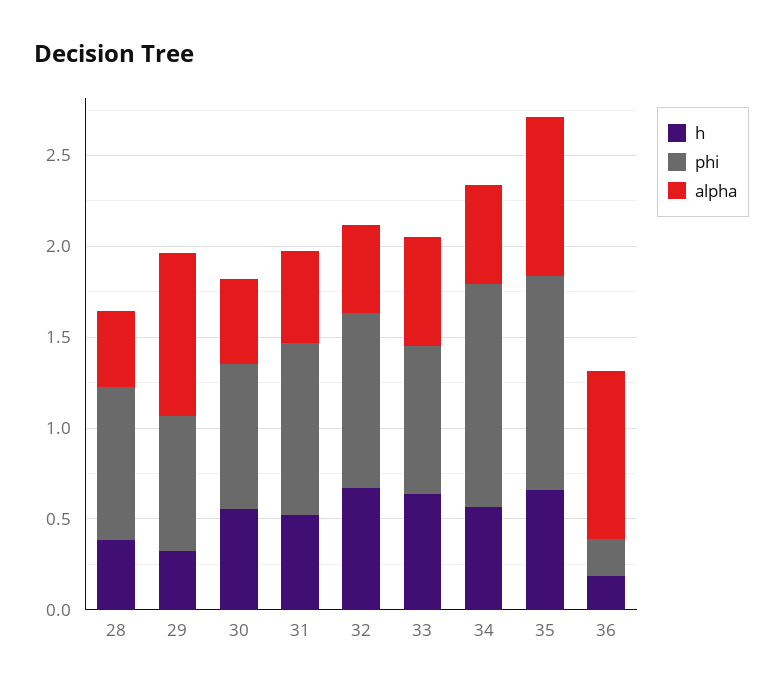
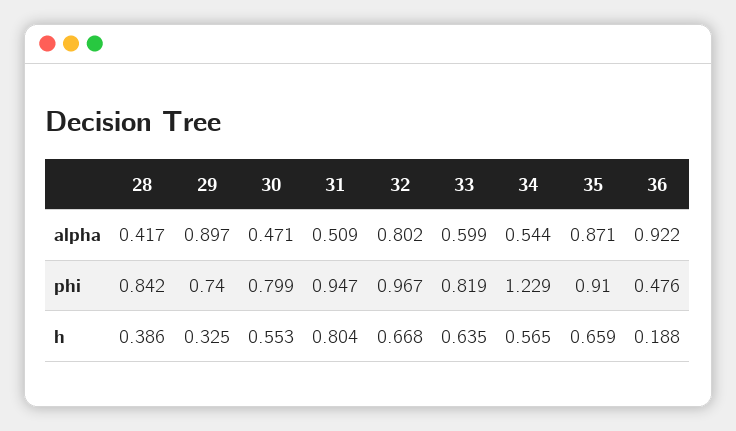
h, 31: 0.5 -> 0.804
alpha, 32: 0.5 -> 0.802
phi, 35: 1.2 -> 0.91
phi, 36: 0.2 -> 0.476

